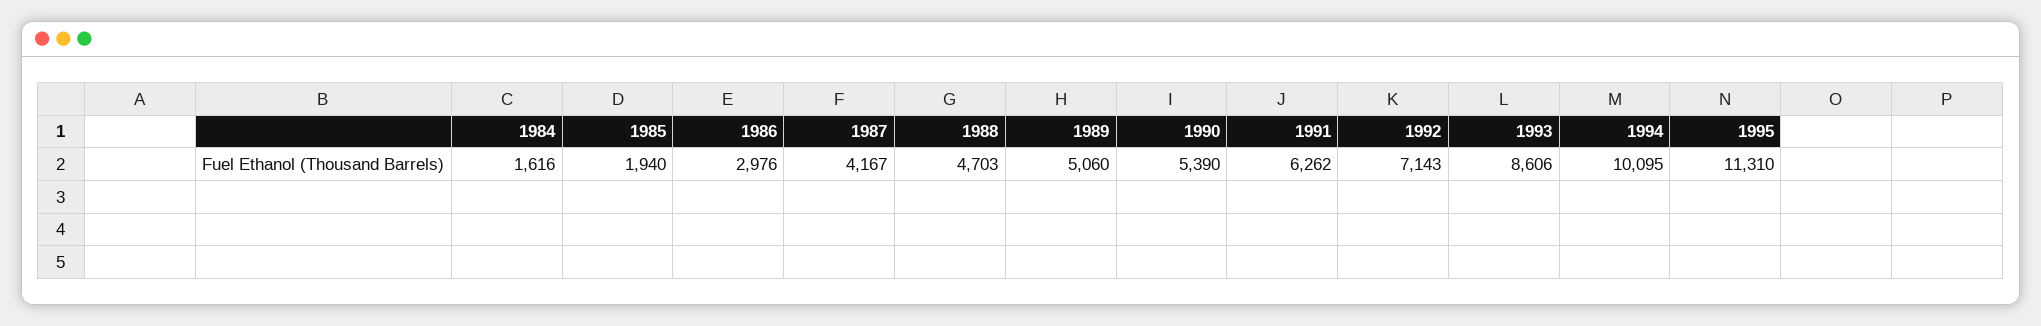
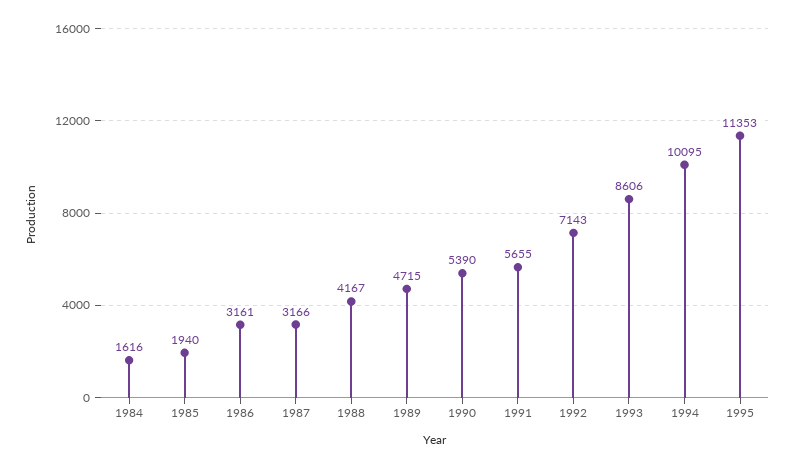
1986: 2976 -> 3161
1987: 4167 -> 3166
1988: 4703 -> 4167
1989: 5060 -> 4715
1991: 6262 -> 5655
1995: 11310 -> 11353

